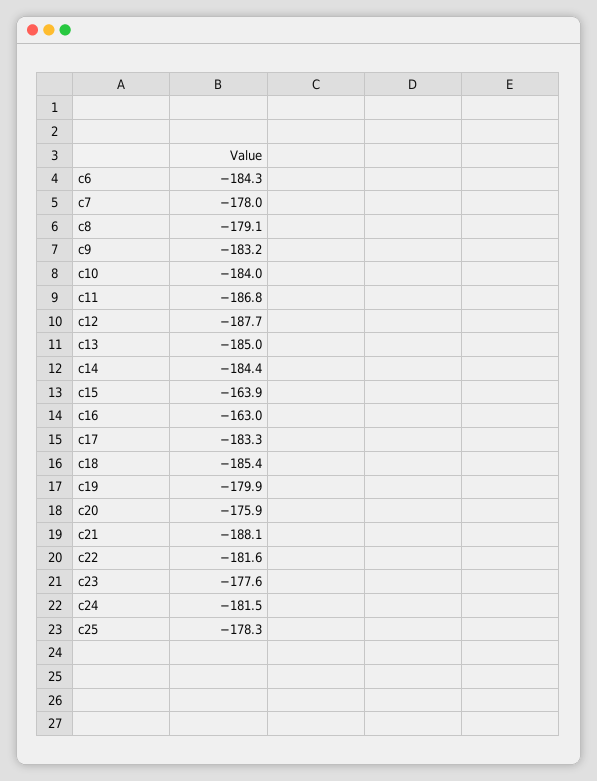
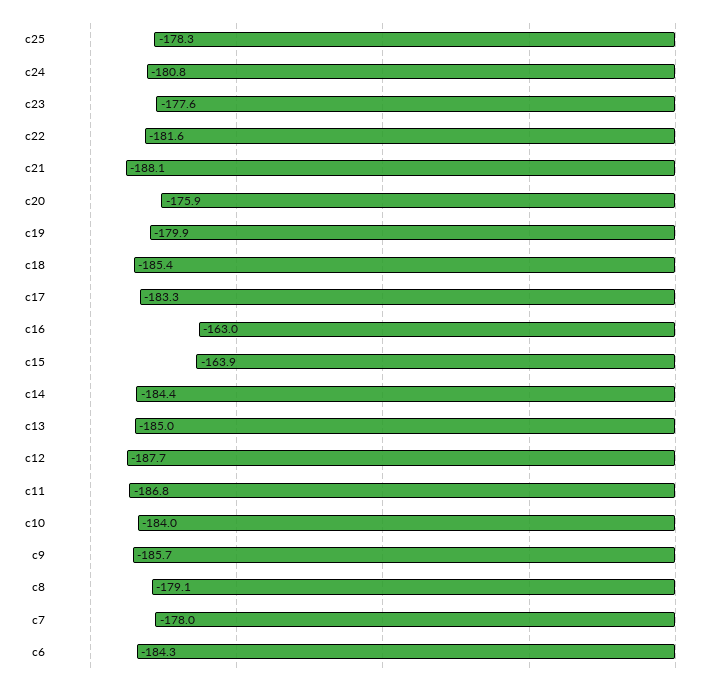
c9: -183.2 -> -185.7
c24: -181.5 -> -180.8

